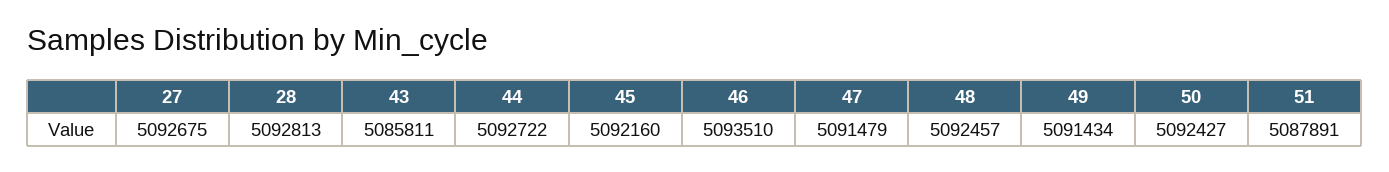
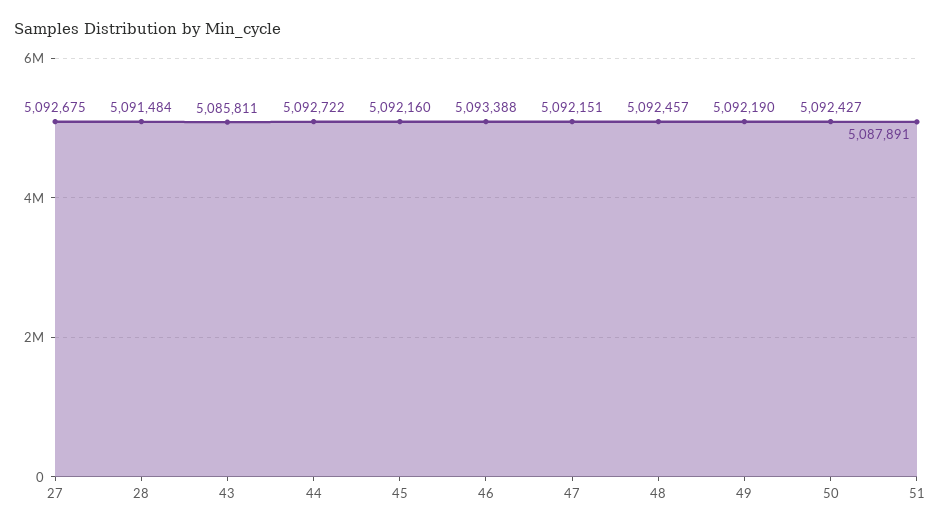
28: 5092813 -> 5091484
46: 5093510 -> 5093388
47: 5091479 -> 5092151
49: 5091434 -> 5092190

